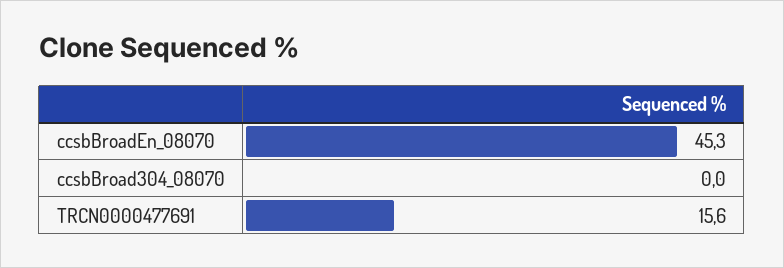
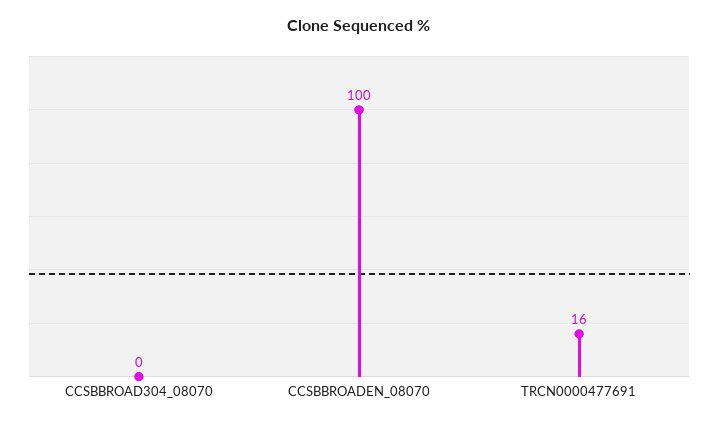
ccsbBroadEn_08070: 45.3 -> 100

